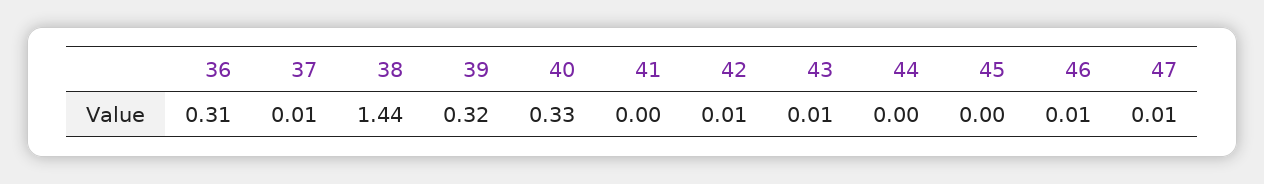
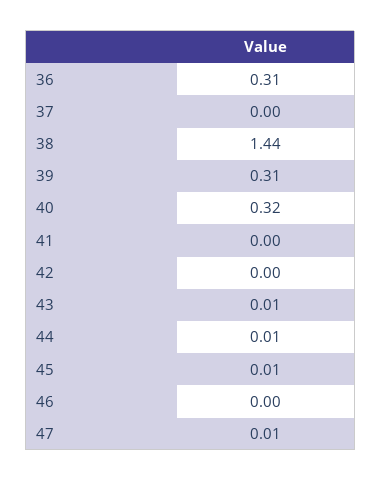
37: 0.01 -> 0
39: 0.32 -> 0.31
40: 0.33 -> 0.32
42: 0.01 -> 0
44: 0 -> 0.01
45: 0 -> 0.01
46: 0.01 -> 0

